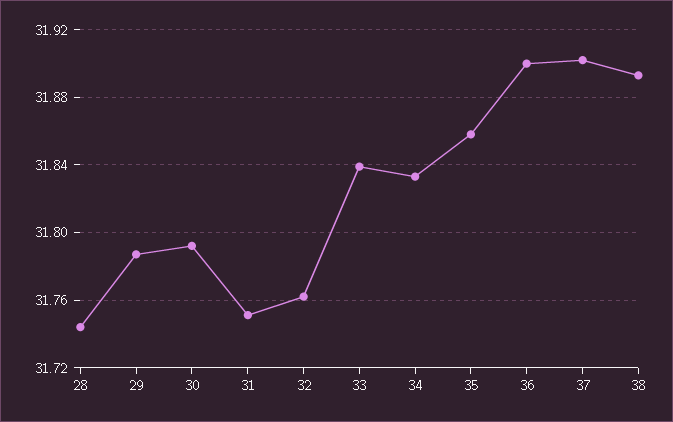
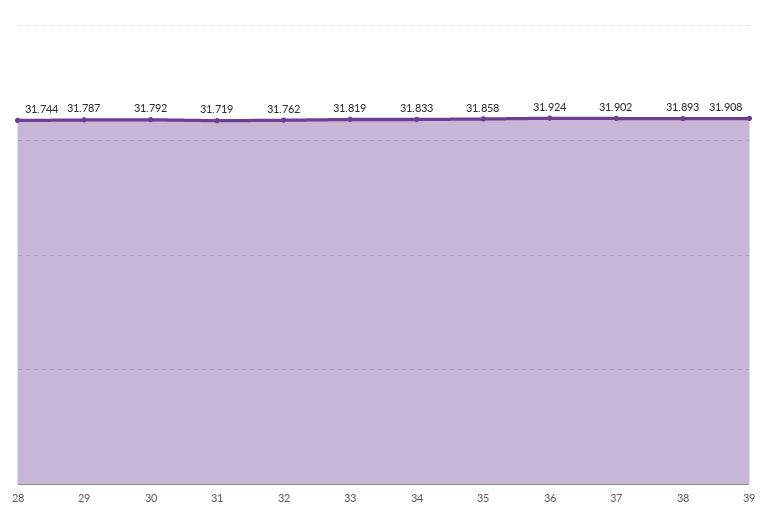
31: 31.75 -> 31.719
33: 31.84 -> 31.819
36: 31.9 -> 31.924
39: none -> 31.908

